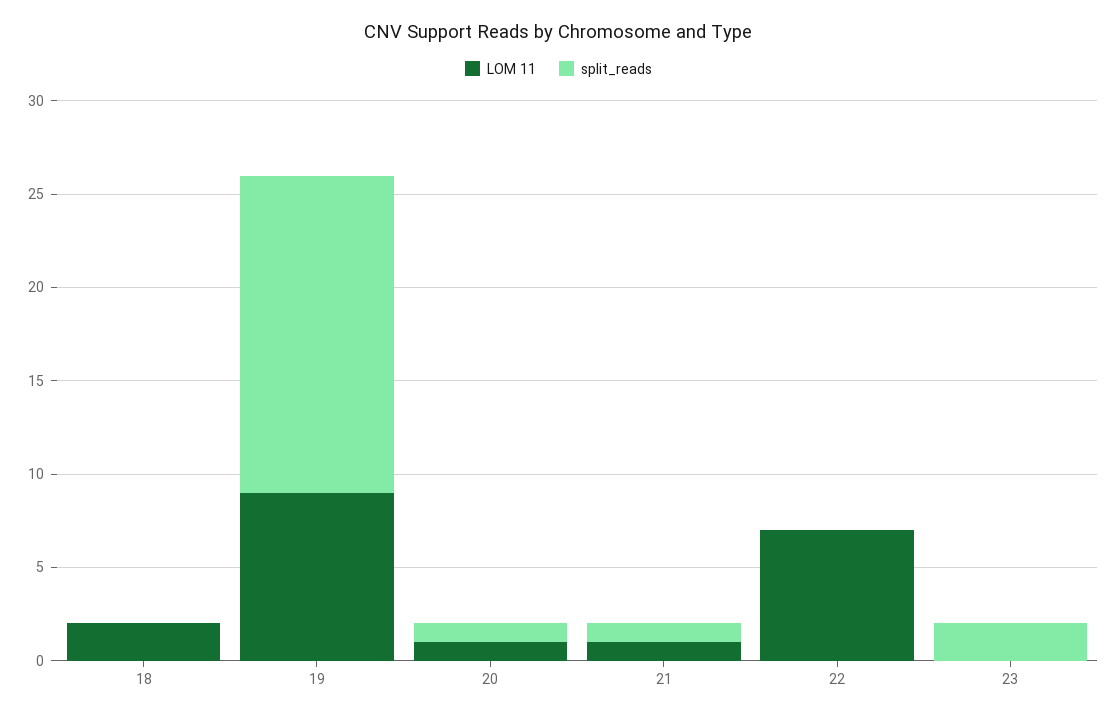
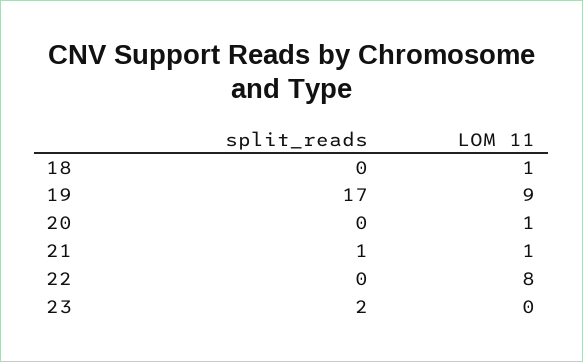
LOM 11, 18: 2 -> 1
split_reads, 20: 1 -> 0
LOM 11, 22: 7 -> 8

